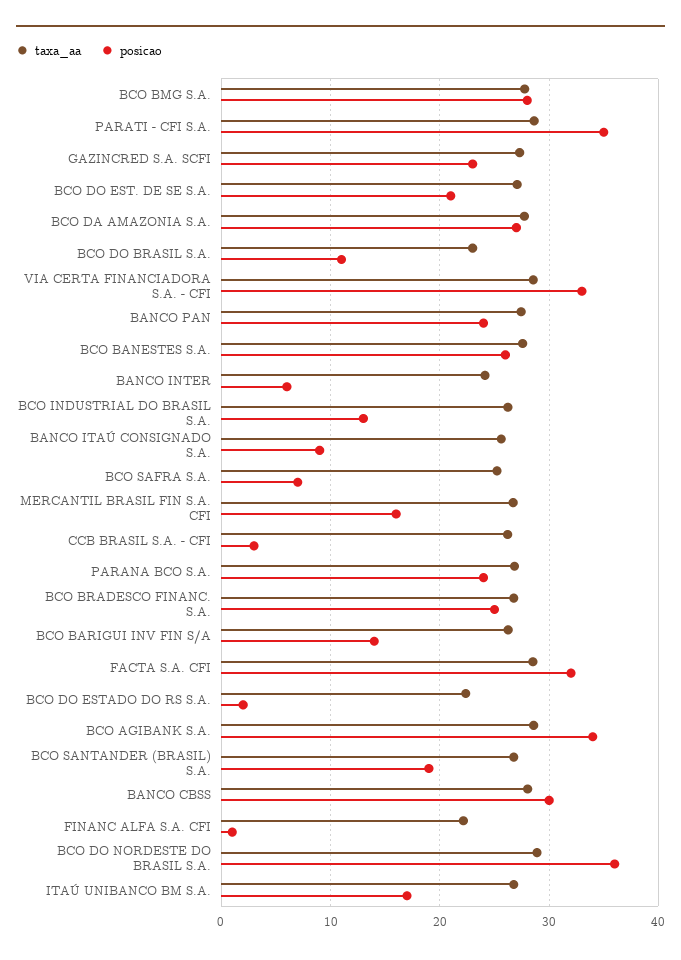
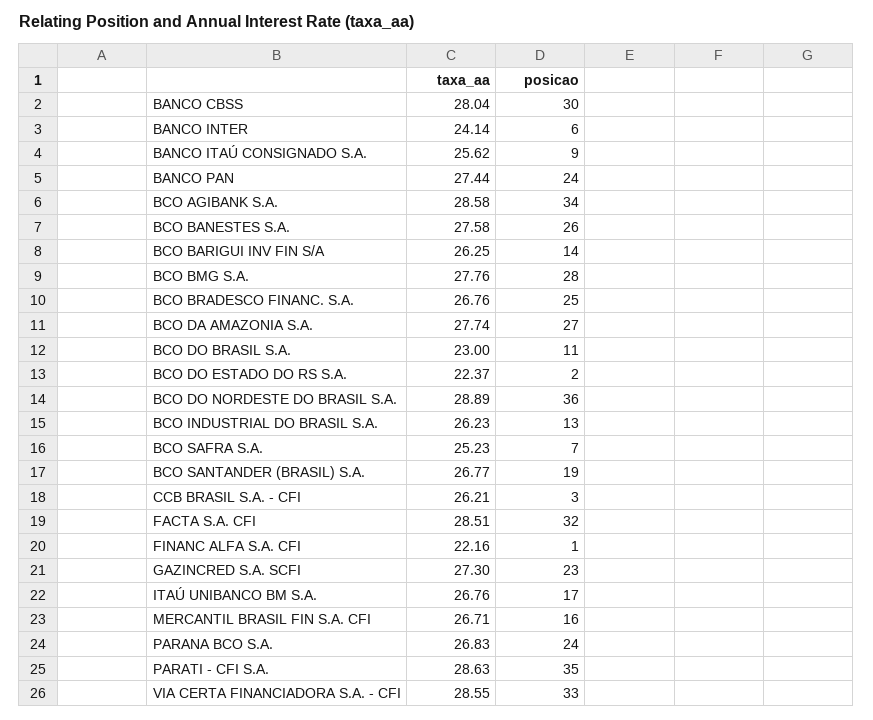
taxa_aa, BCO DO EST. DE SE S.A.: 27 -> none
posicao, BCO DO EST. DE SE S.A.: 21 -> none

